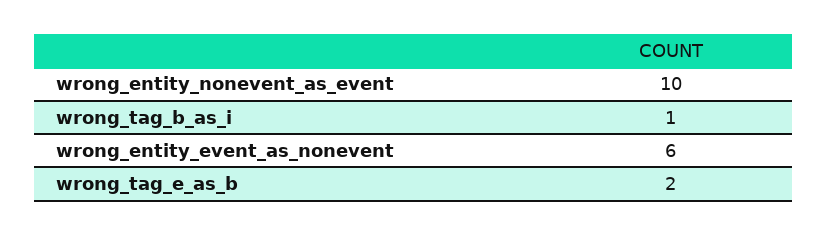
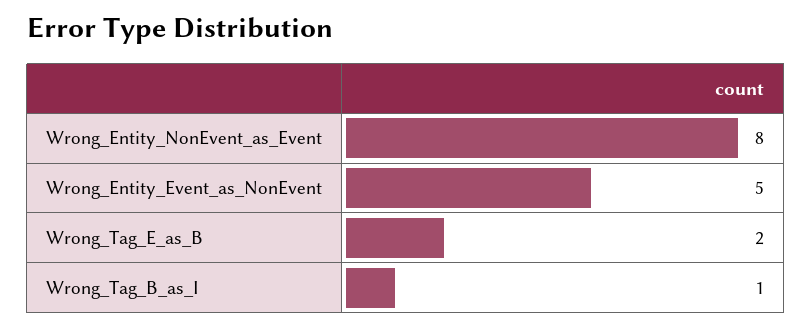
wrong_entity_nonevent_as_event: 10 -> 8
wrong_entity_event_as_nonevent: 6 -> 5

